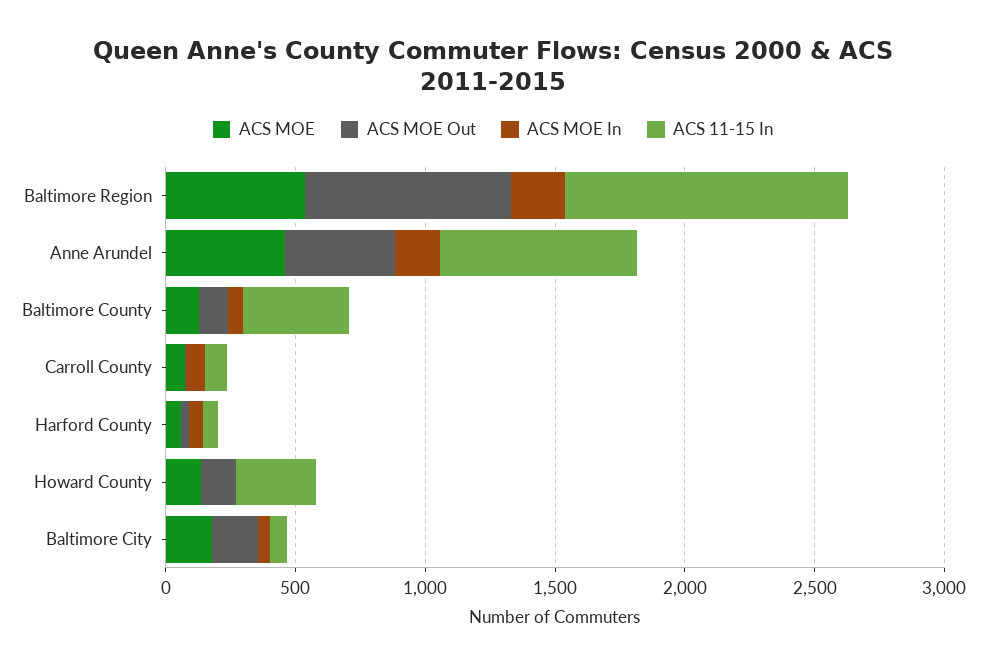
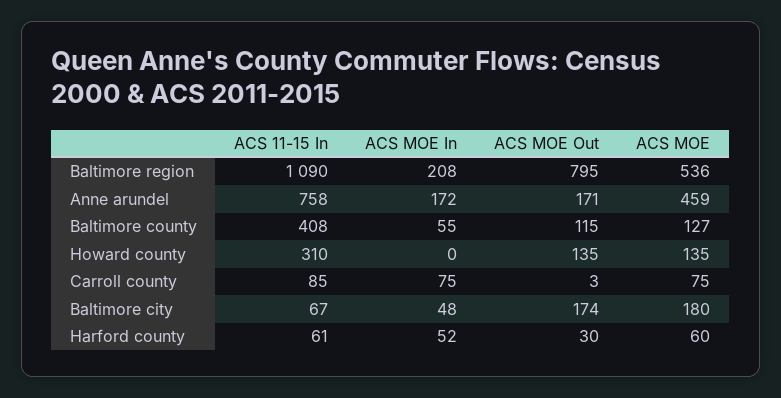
ACS MOE Out, Anne Arundel: 400 -> 171

